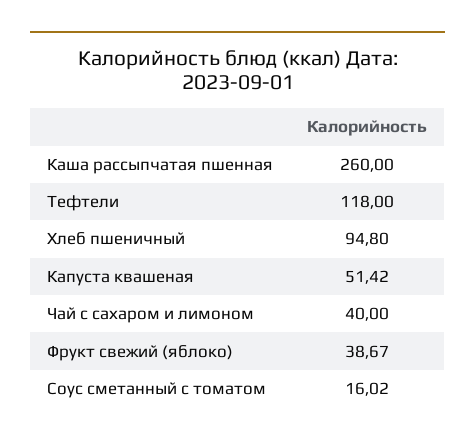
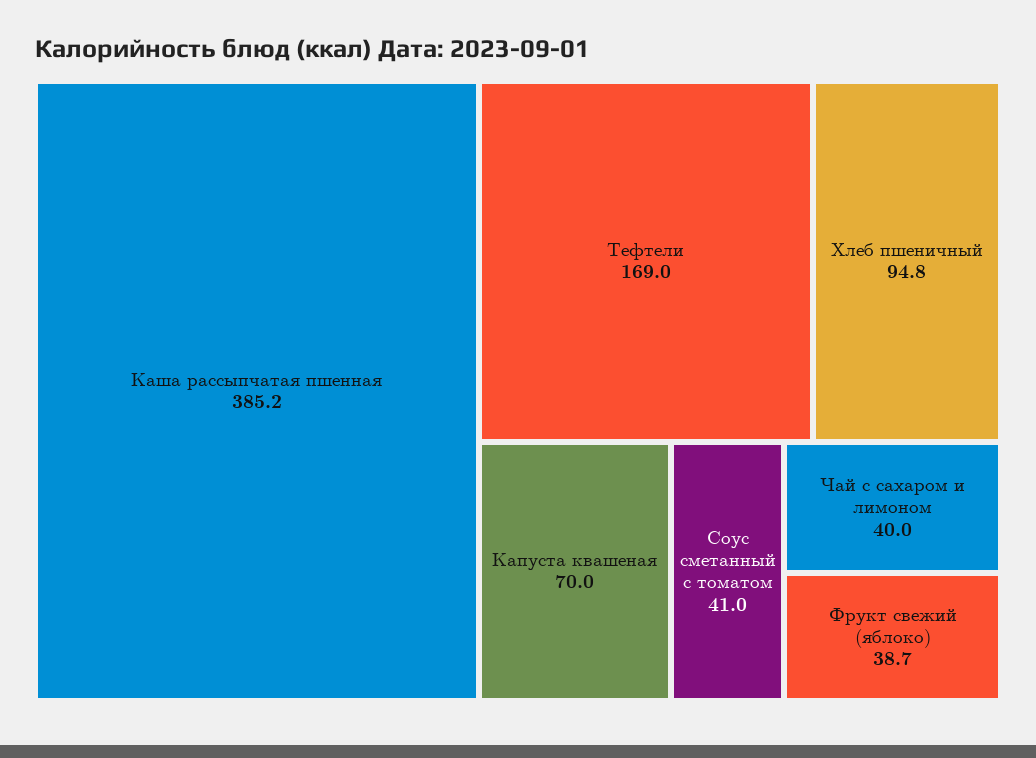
Каша рассыпчатая пшенная: 260 -> 385.2
Тефтели: 118 -> 169
Капуста квашеная: 51.42 -> 70
Соус сметанный с томатом: 16.02 -> 41

